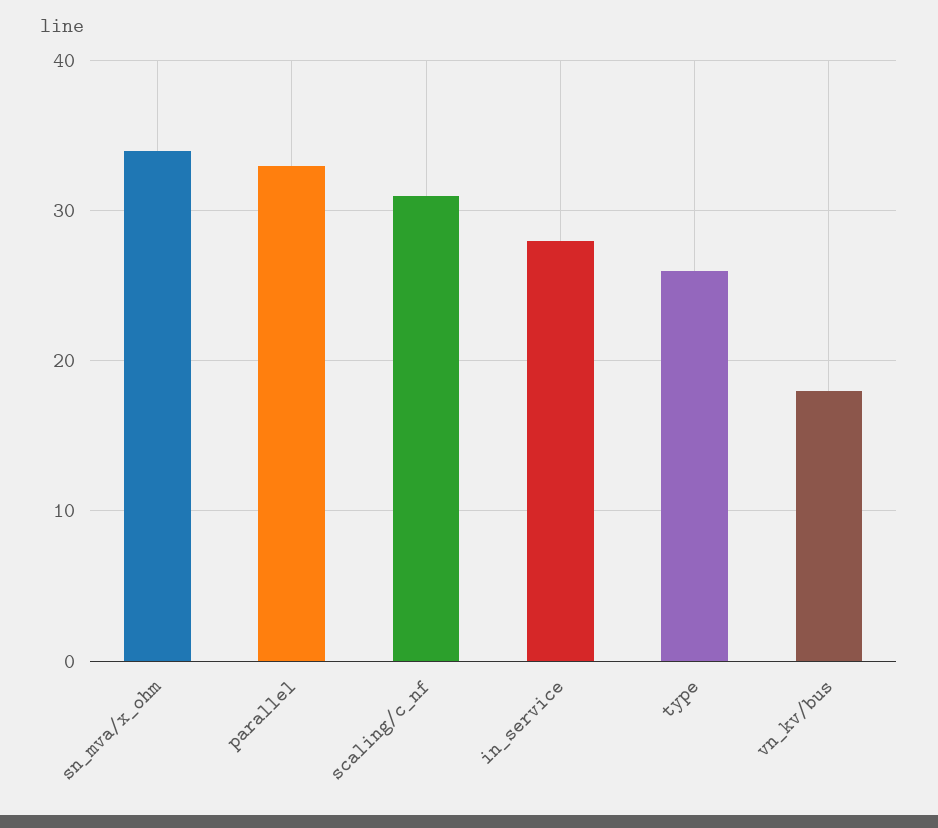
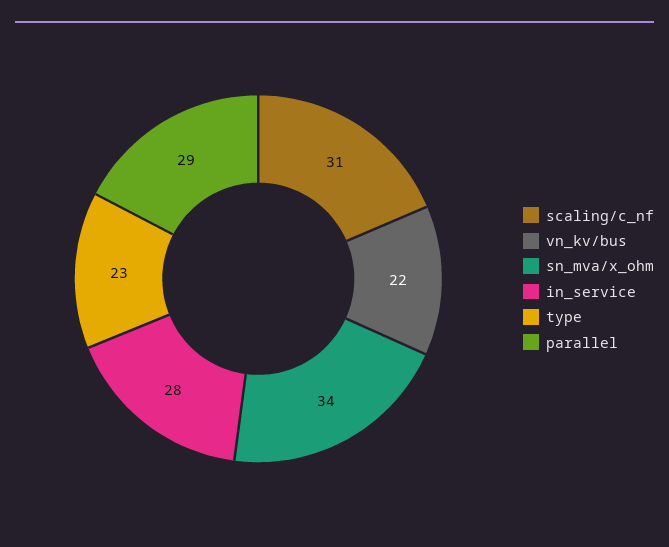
parallel: 33 -> 29
type: 26 -> 23
vn_kv/bus: 18 -> 22

